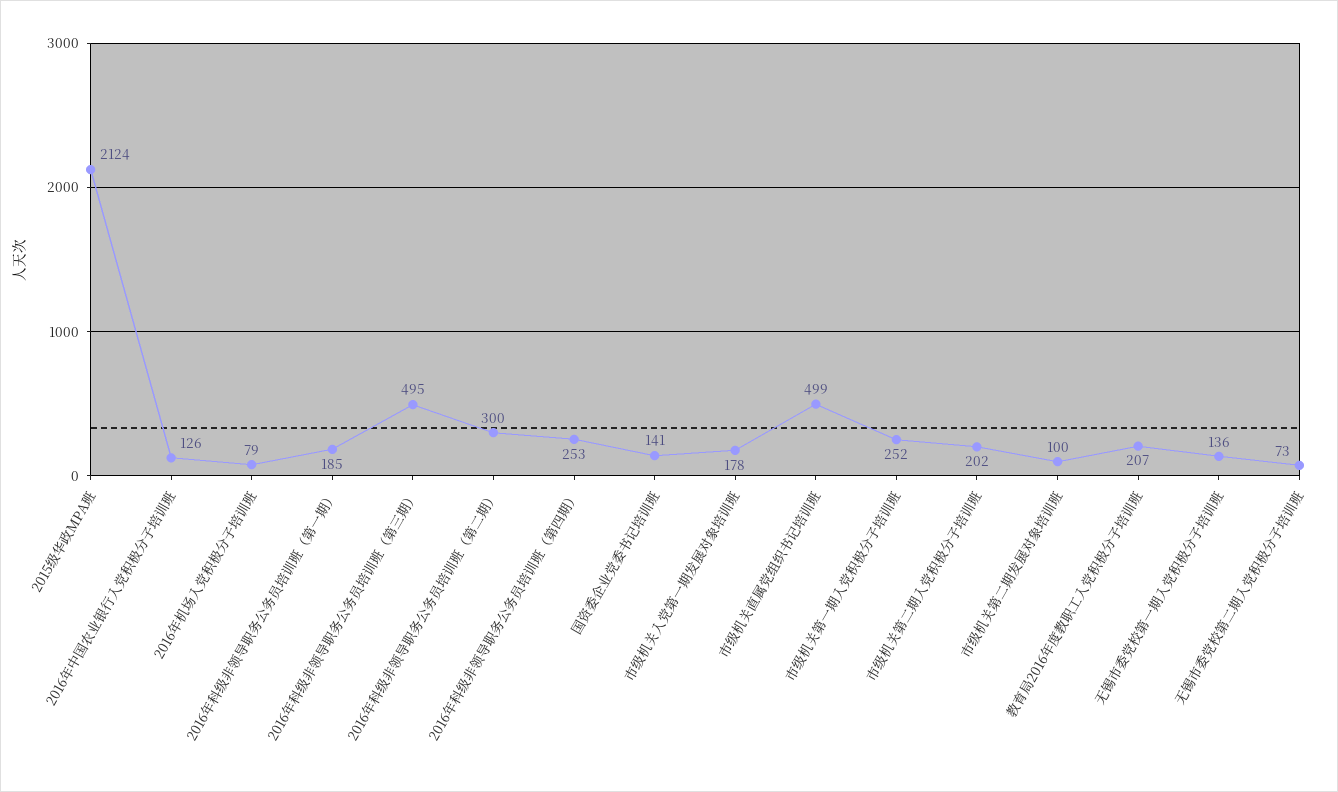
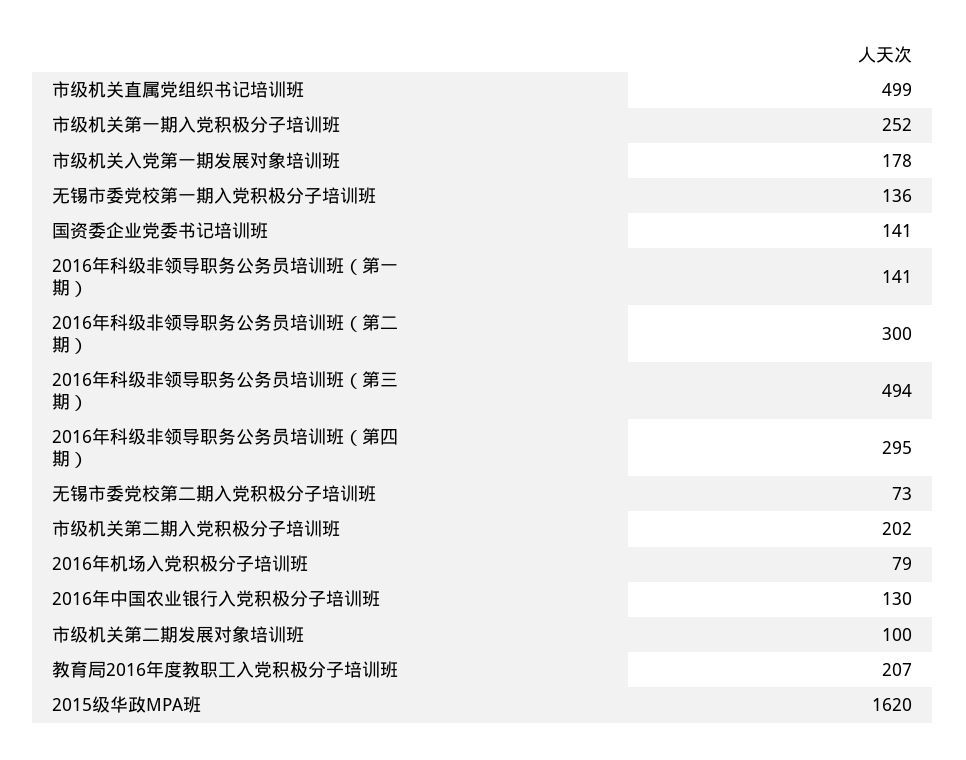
2015级华政MPA班: 2124 -> 1620
2016年中国农业银行入党积极分子培训班: 126 -> 130
2016年科级非领导职务公务员培训班（第一期）: 185 -> 141
2016年科级非领导职务公务员培训班（第三期）: 495 -> 494
2016年科级非领导职务公务员培训班（第四期）: 253 -> 295

